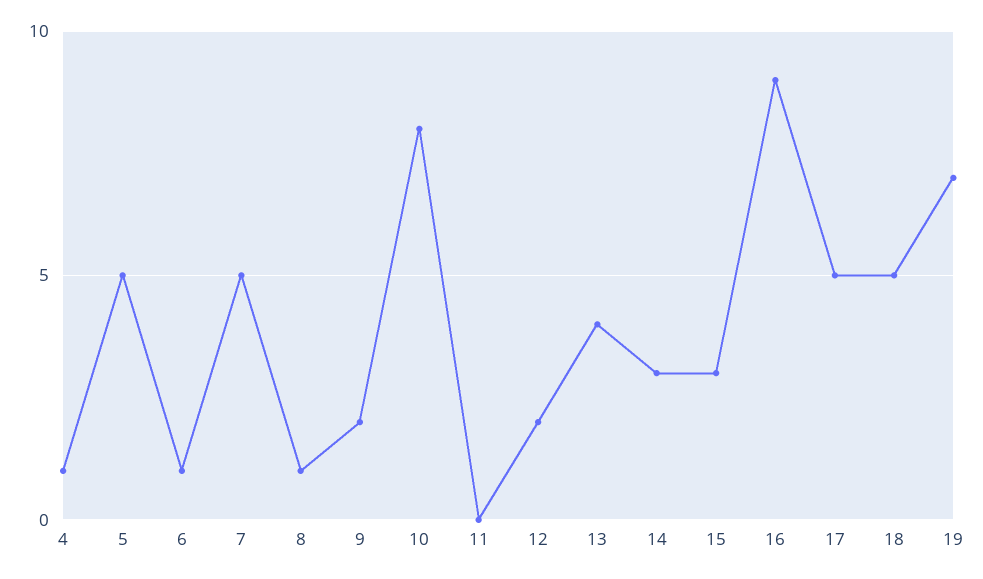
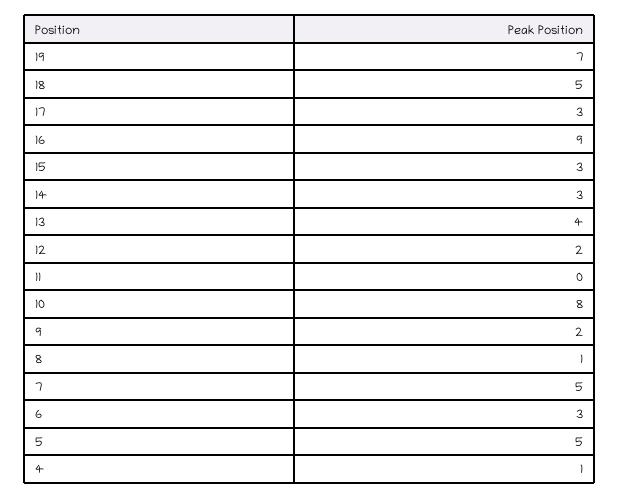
6: 1 -> 3
17: 5 -> 3

